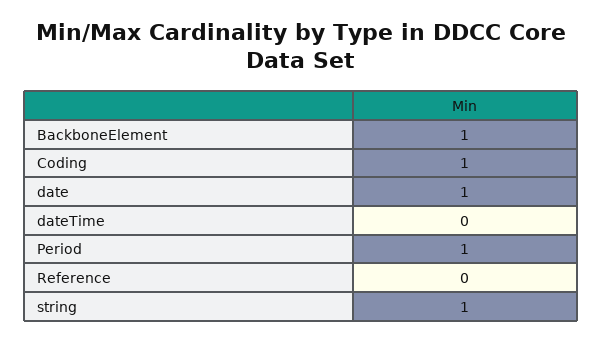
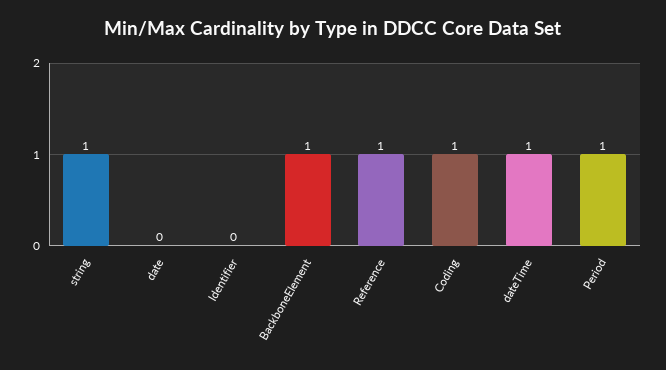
date: 1 -> 0
dateTime: 0 -> 1
Reference: 0 -> 1
Identifier: none -> 0

